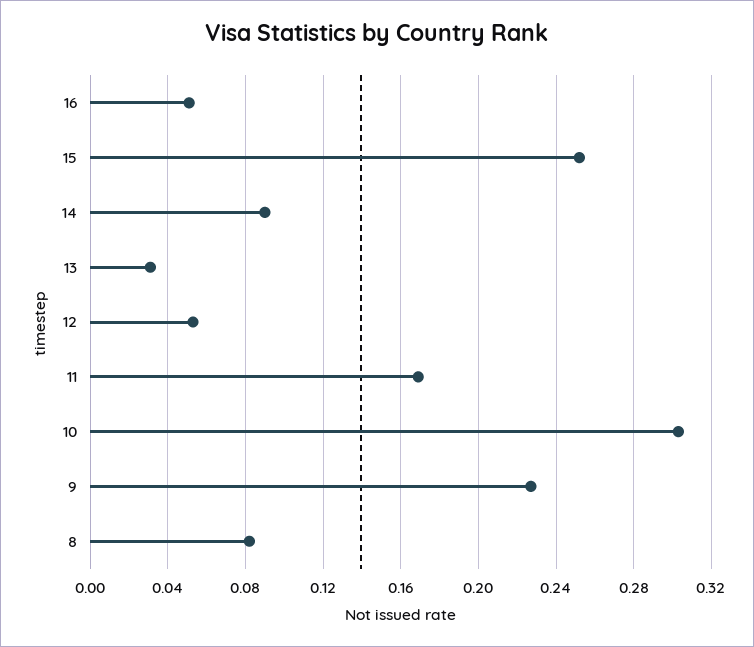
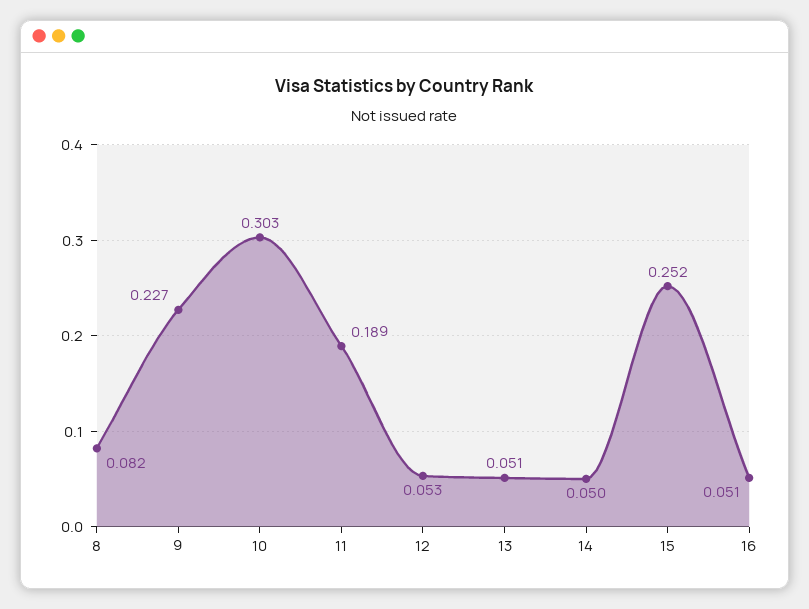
14: 0.09 -> 0.05
13: 0.03 -> 0.051
11: 0.17 -> 0.189

